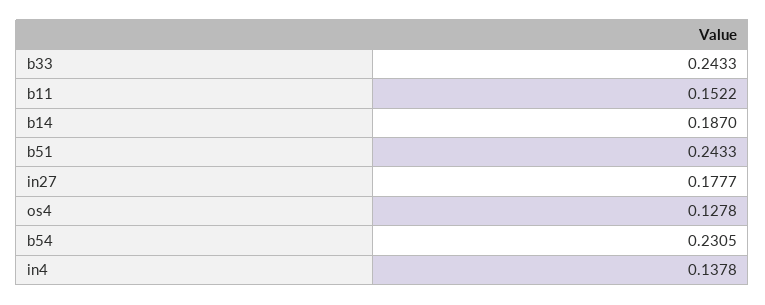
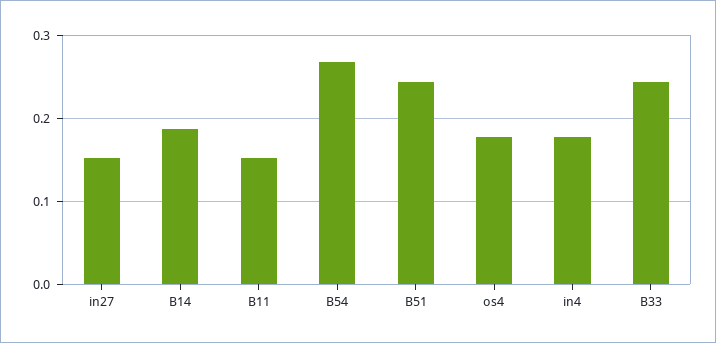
in27: 0.1777 -> 0.15
os4: 0.1278 -> 0.18
b54: 0.2305 -> 0.27
in4: 0.1378 -> 0.18

